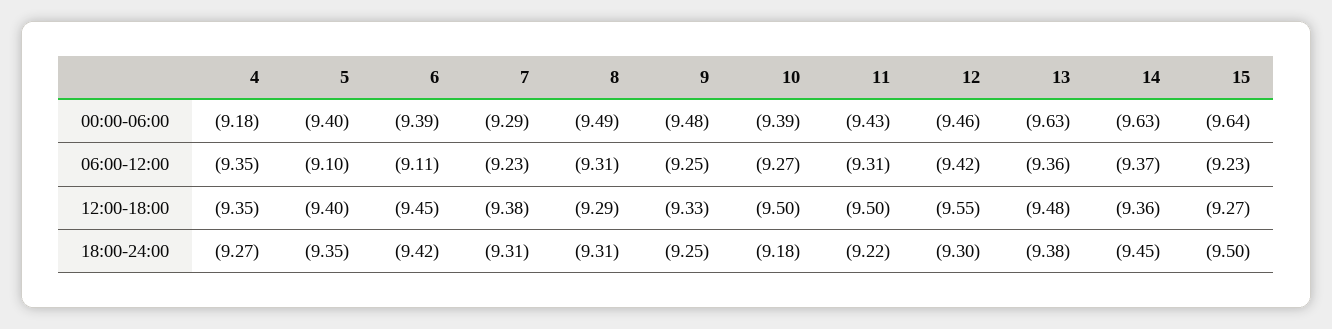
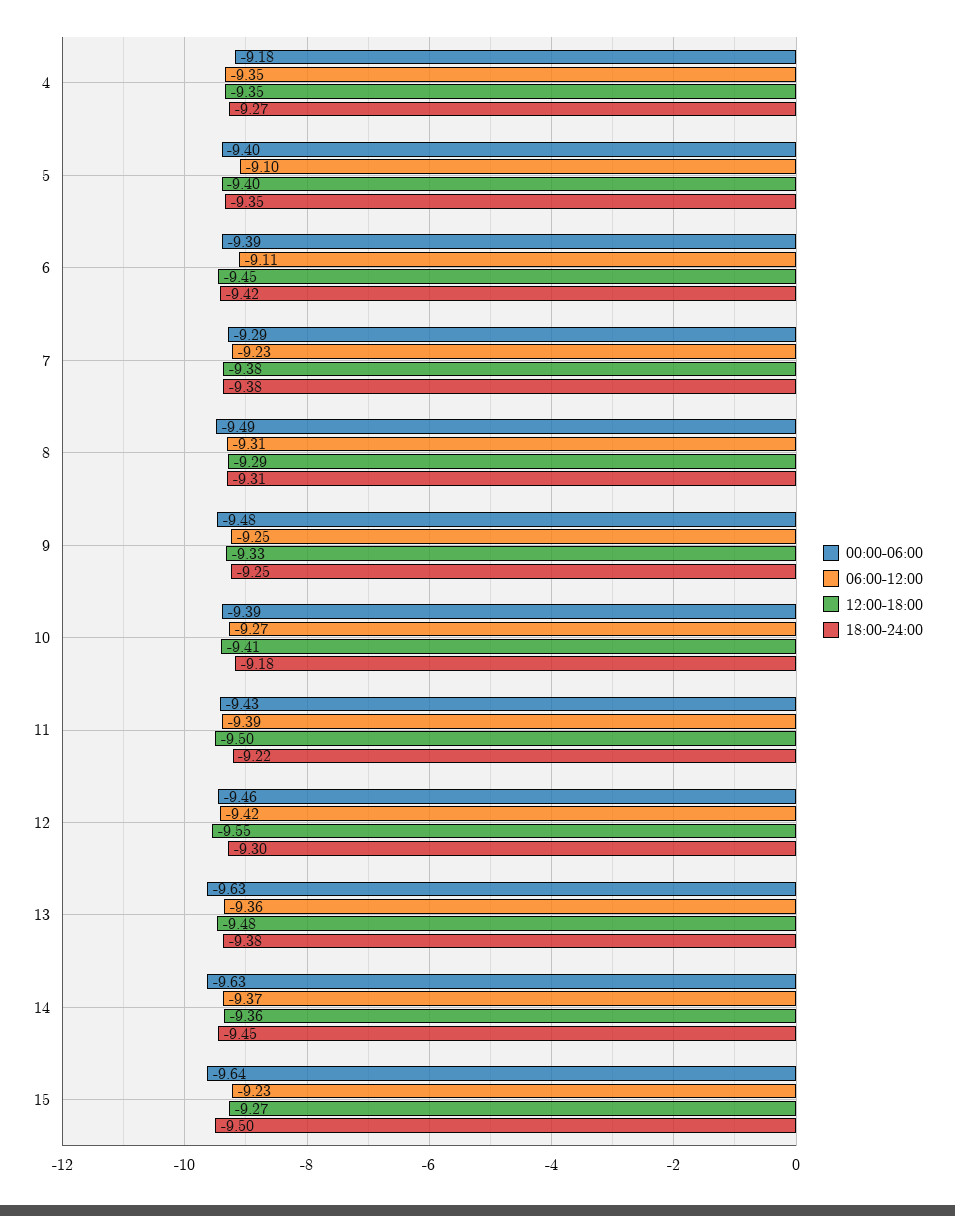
06:00-12:00, 11: -9.31 -> -9.39
12:00-18:00, 10: -9.5 -> -9.41
18:00-24:00, 7: -9.31 -> -9.38

